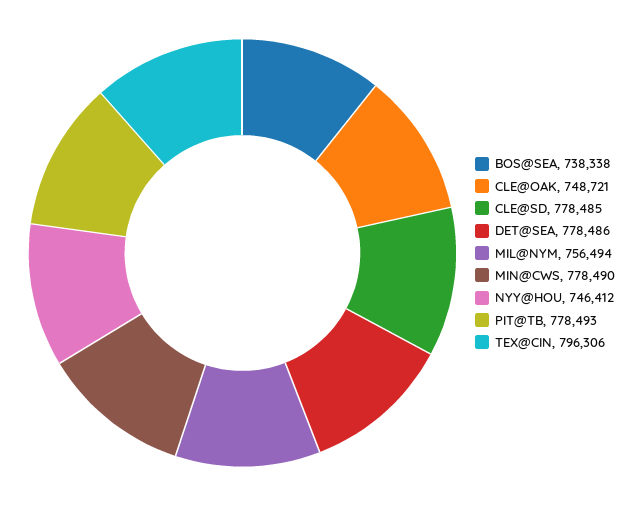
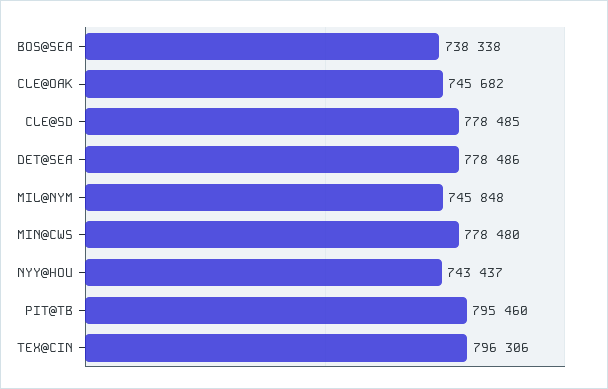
CLE@OAK: 748721 -> 745682
MIL@NYM: 756494 -> 745848
MIN@CWS: 778490 -> 778480
NYY@HOU: 746412 -> 743437
PIT@TB: 778493 -> 795460

